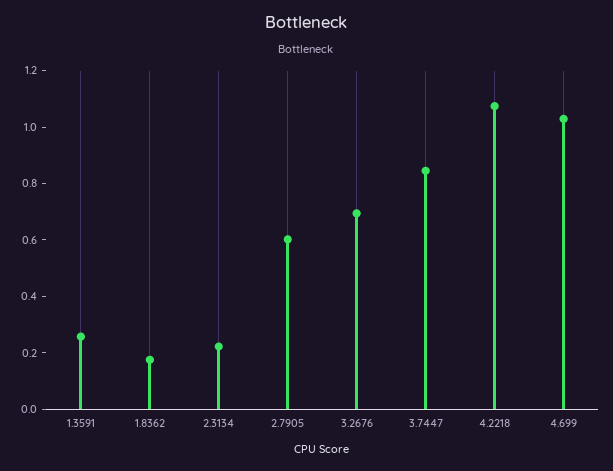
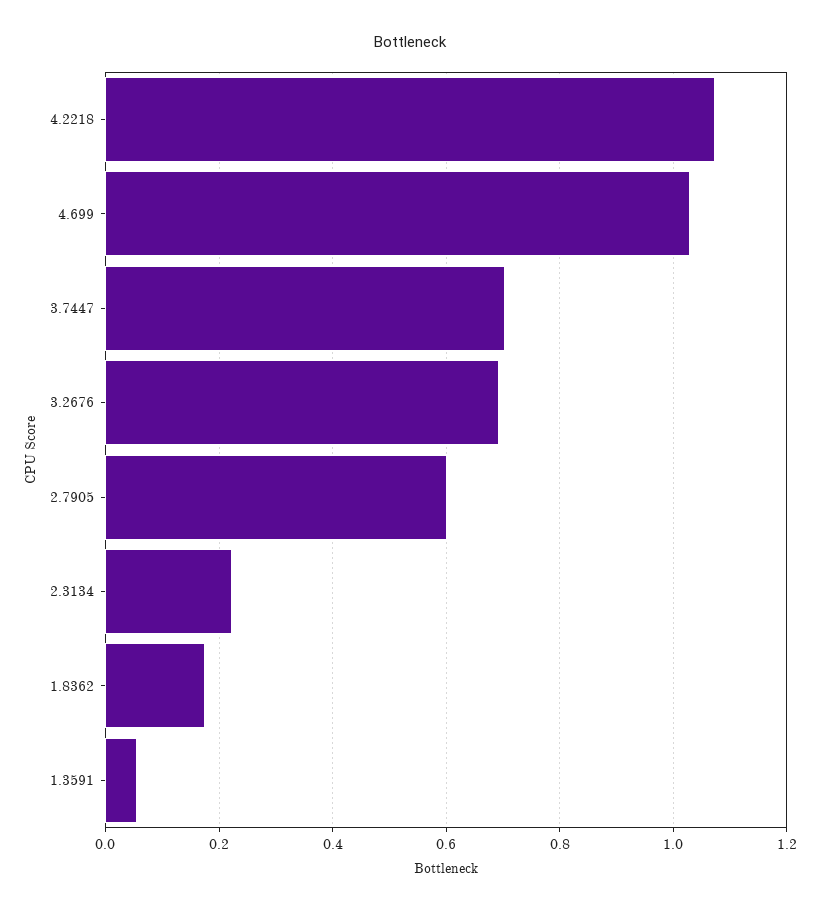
1.3591: 0.25 -> 0.06
3.7447: 0.85 -> 0.7

